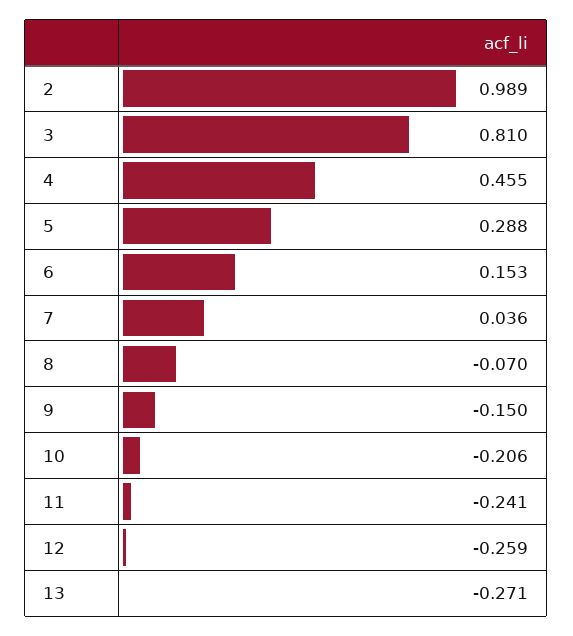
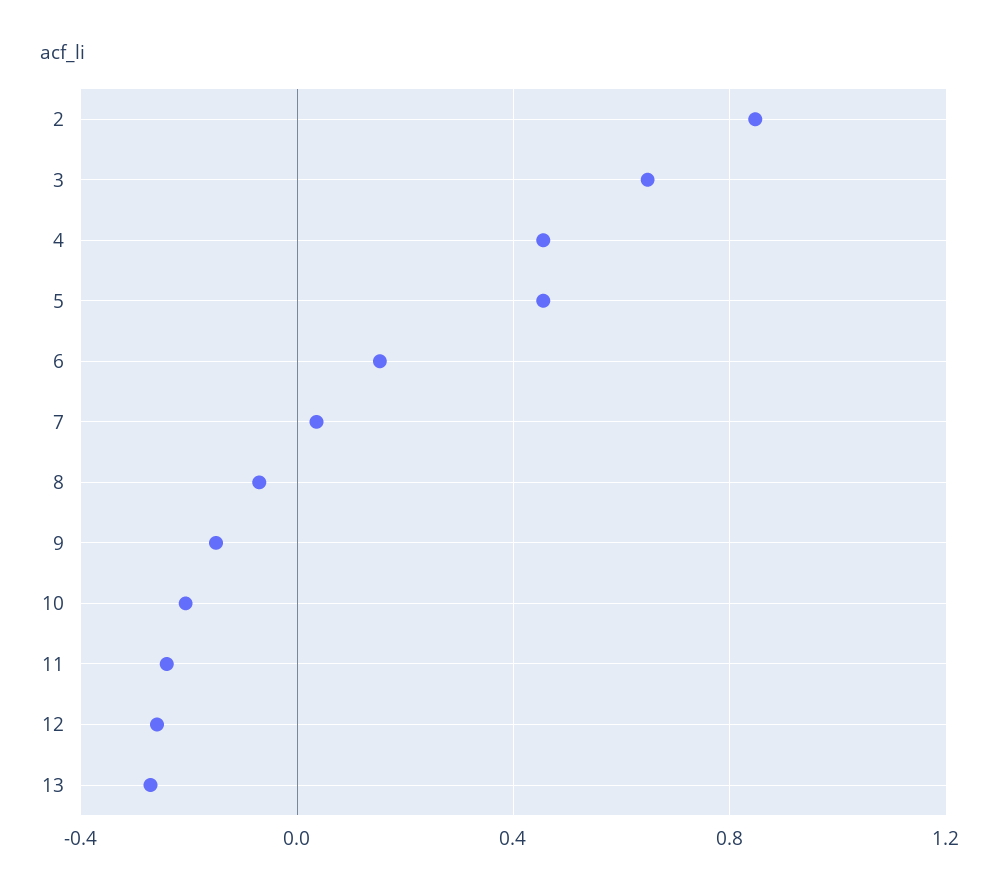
2: 0.989 -> 0.85
3: 0.81 -> 0.65
5: 0.288 -> 0.45

